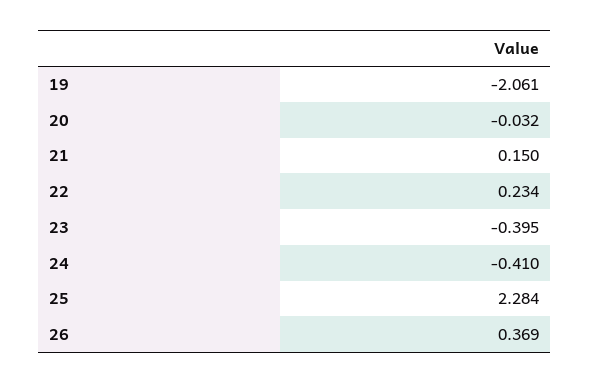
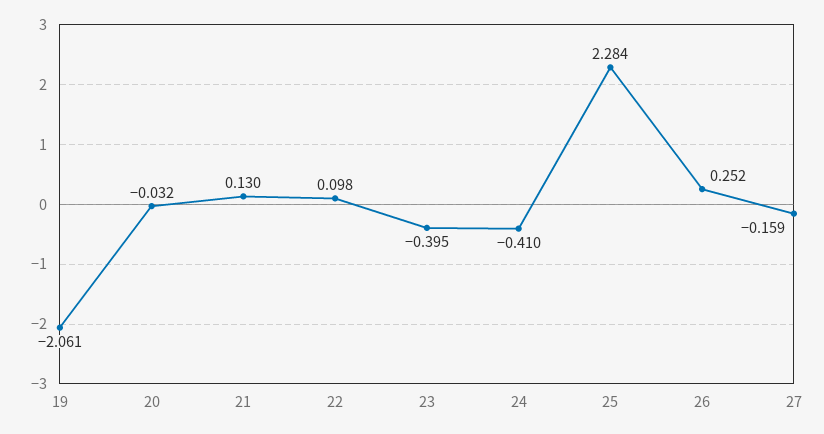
21: 0.15 -> 0.13
22: 0.234 -> 0.098
26: 0.369 -> 0.252
27: none -> -0.159

